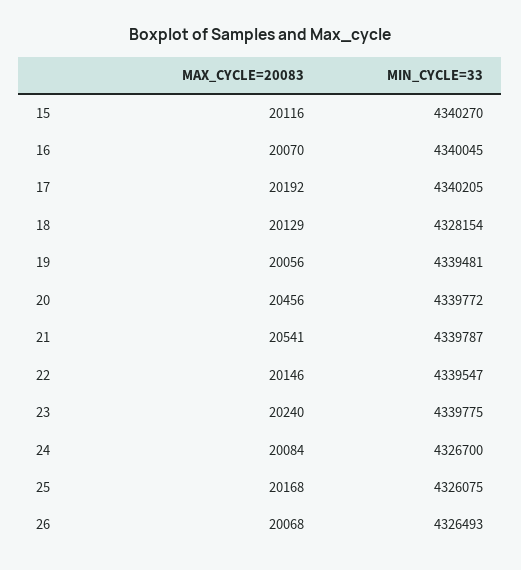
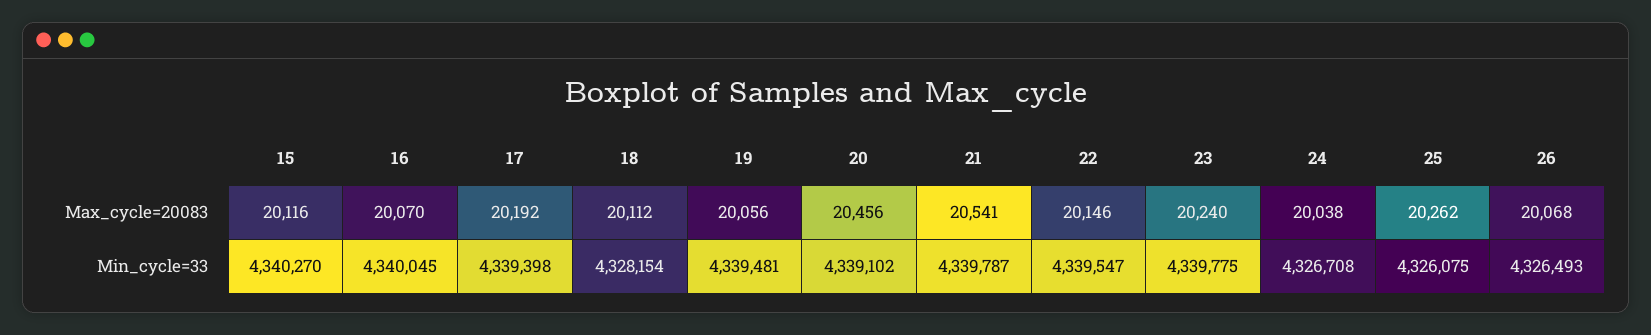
MIN_CYCLE=33, 17: 4340205 -> 4339398
MAX_CYCLE=20083, 18: 20129 -> 20112
MIN_CYCLE=33, 20: 4339772 -> 4339102
MAX_CYCLE=20083, 24: 20084 -> 20038
MIN_CYCLE=33, 24: 4326700 -> 4326708
MAX_CYCLE=20083, 25: 20168 -> 20262

